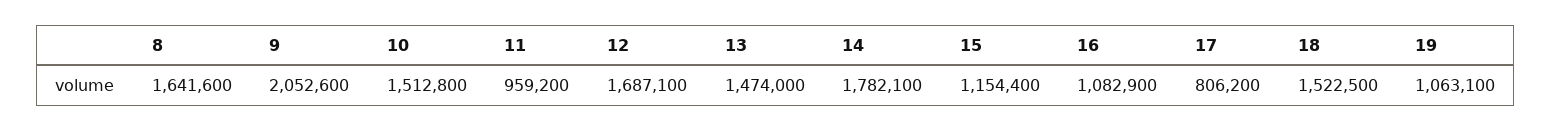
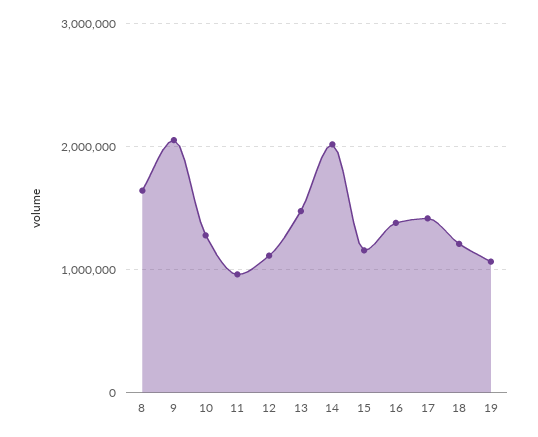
10: 1512800 -> 1300000
12: 1687100 -> 1100000
14: 1782100 -> 2000000
16: 1082900 -> 1400000
17: 806200 -> 1400000
18: 1522500 -> 1200000

